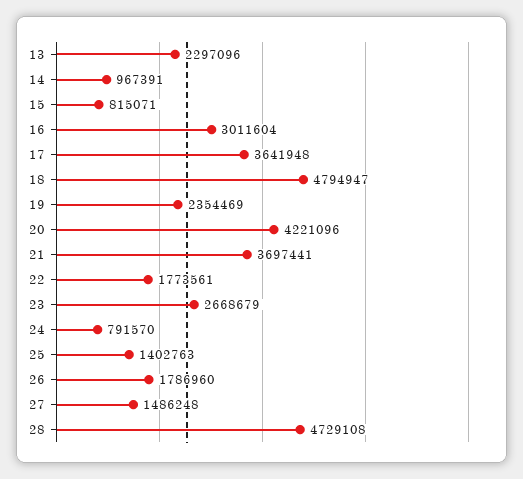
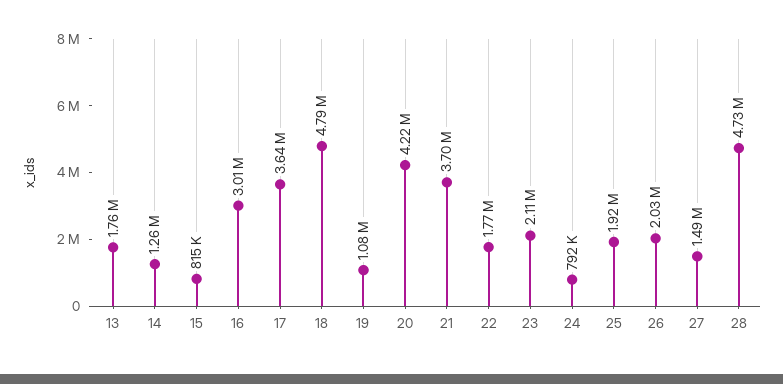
13: 2297096 -> 1760000
14: 967391 -> 1260000
19: 2354469 -> 1080000
23: 2668679 -> 2110000
25: 1402763 -> 1920000
26: 1786960 -> 2030000

